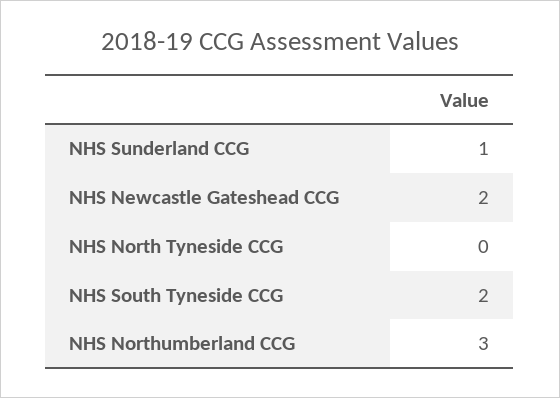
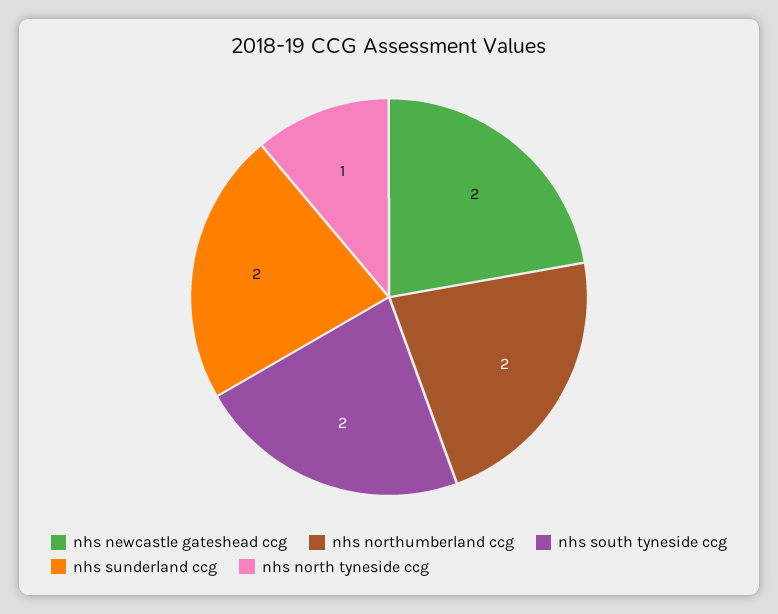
NHS Sunderland CCG: 1 -> 2
NHS North Tyneside CCG: 0 -> 1
NHS Northumberland CCG: 3 -> 2

